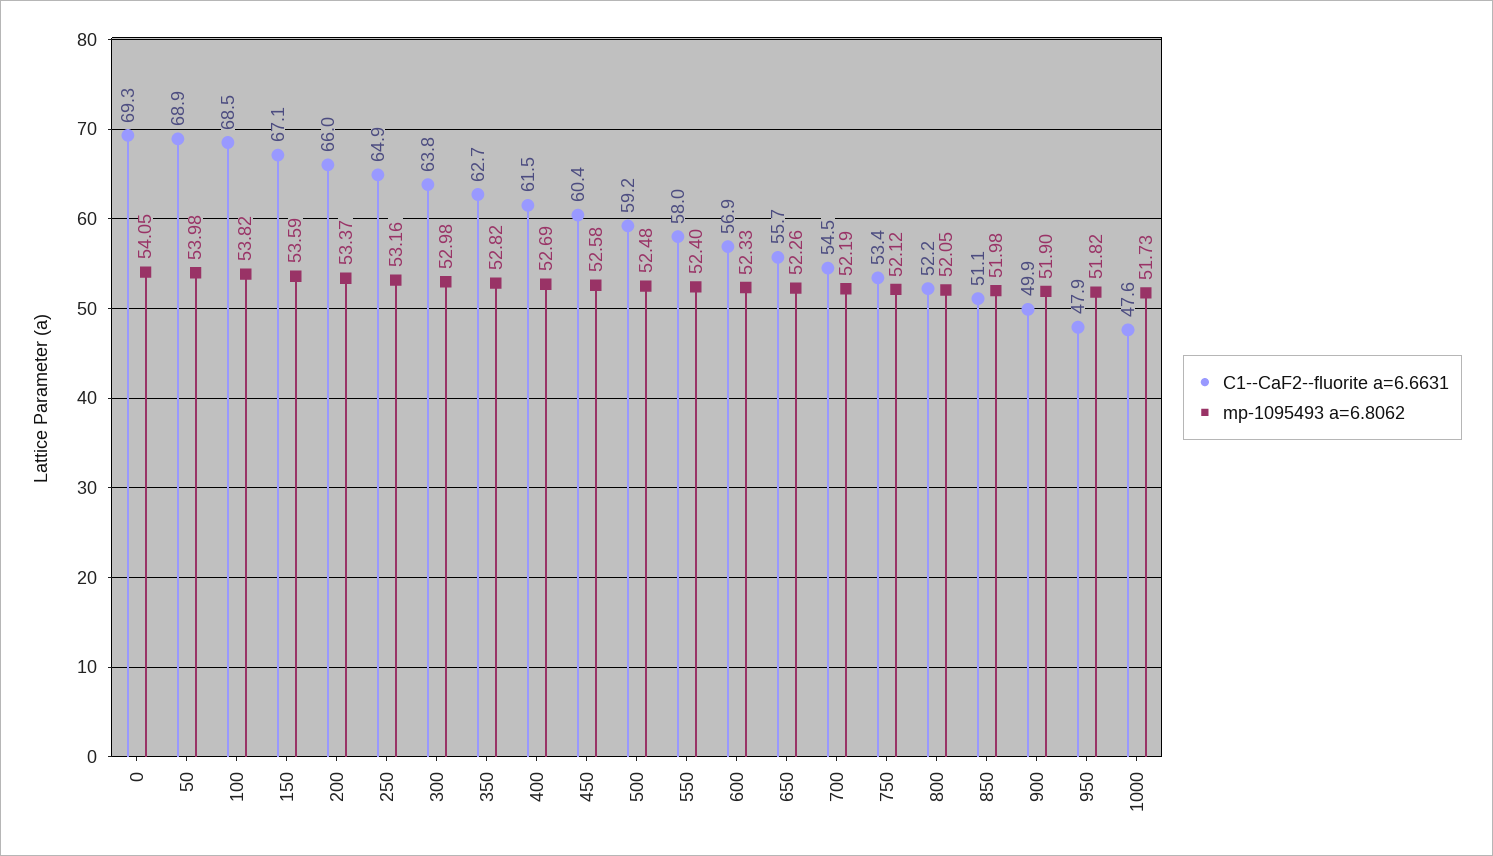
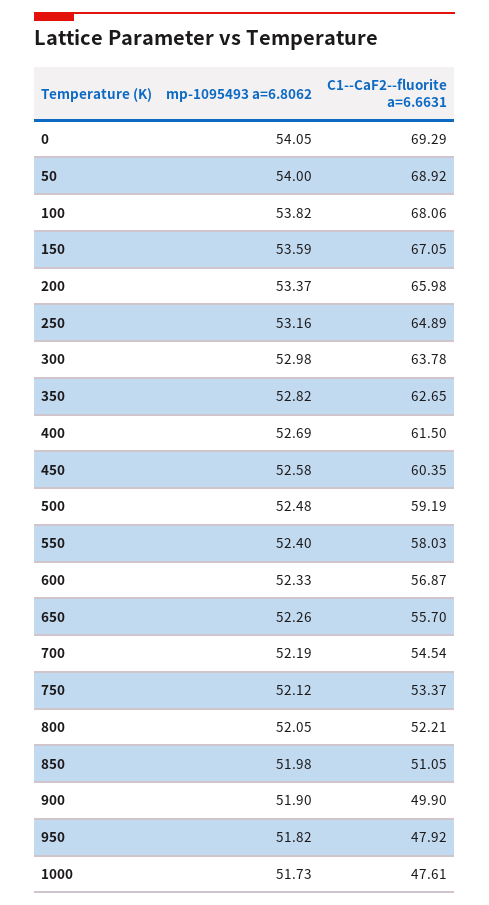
mp-1095493 a=6.8062, 50: 53.98 -> 54
C1--CaF2--fluorite a=6.6631, 100: 68.5 -> 68.06

